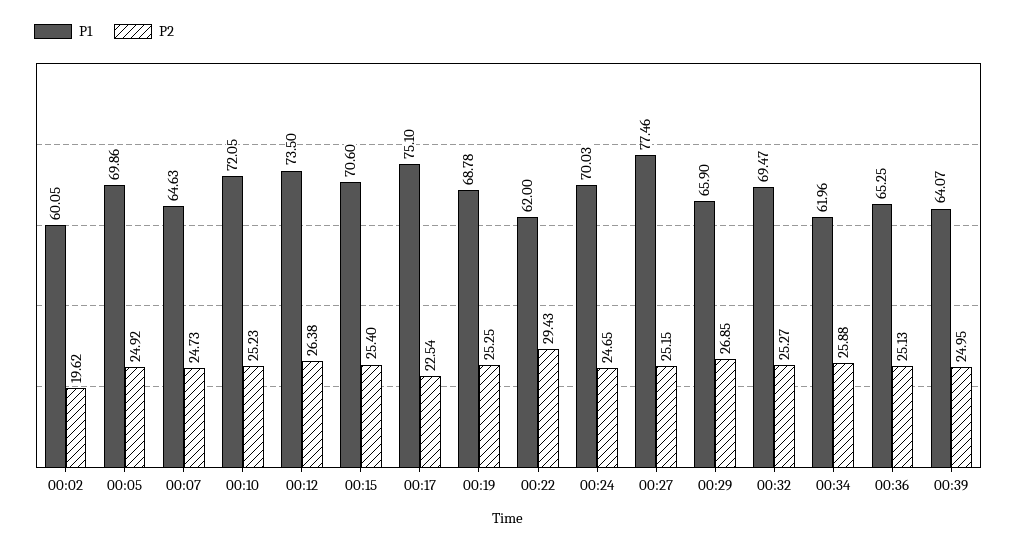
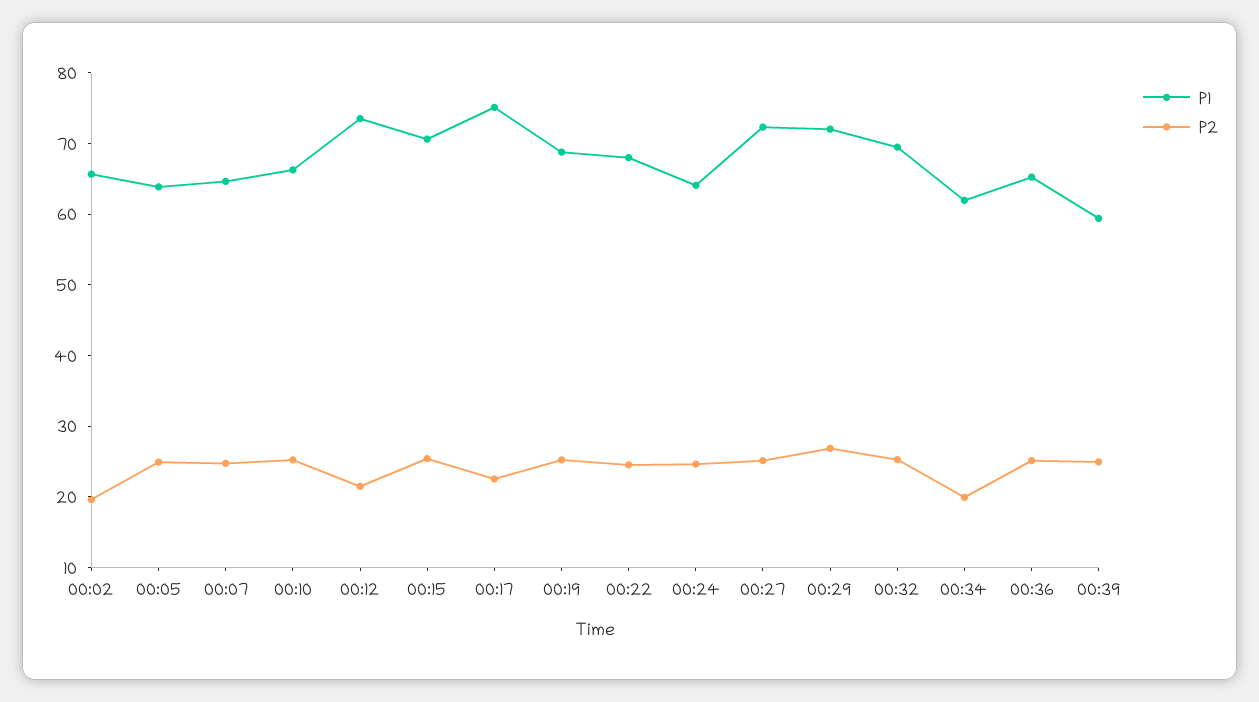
P1, 00:02: 60.05 -> 66
P1, 00:05: 69.86 -> 64
P1, 00:10: 72.05 -> 66
P2, 00:12: 26.38 -> 22
P1, 00:22: 62 -> 68
P2, 00:22: 29.43 -> 24
P1, 00:24: 70.03 -> 64
P1, 00:27: 77.46 -> 72
P1, 00:29: 65.9 -> 72
P2, 00:34: 25.88 -> 20
P1, 00:39: 64.07 -> 60

